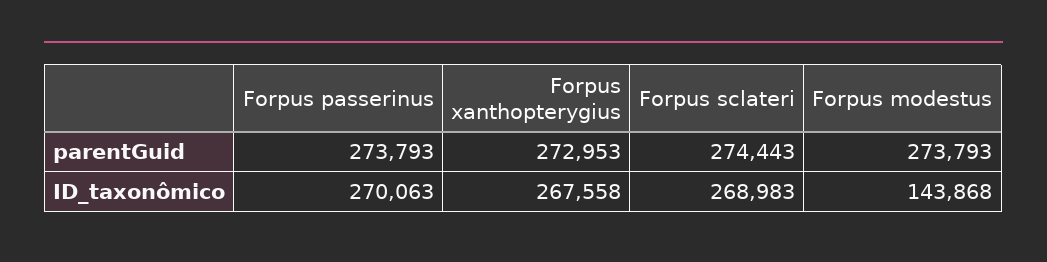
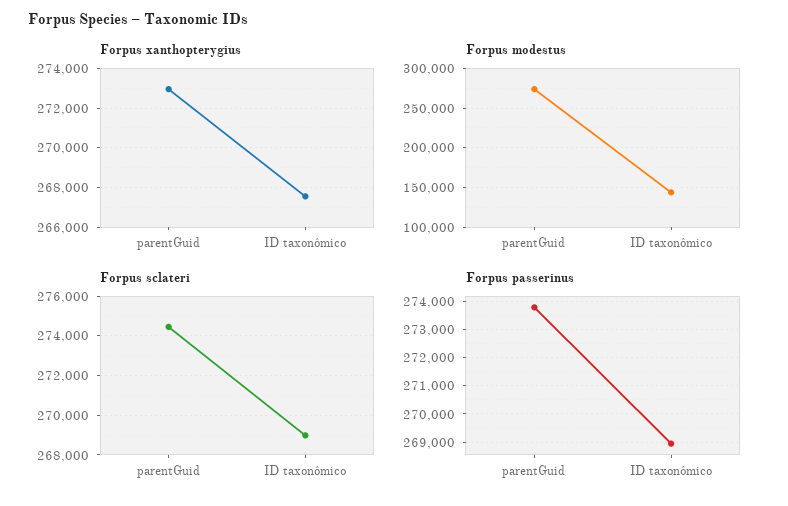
Forpus passerinus, ID_taxonômico: 270063 -> 269000

